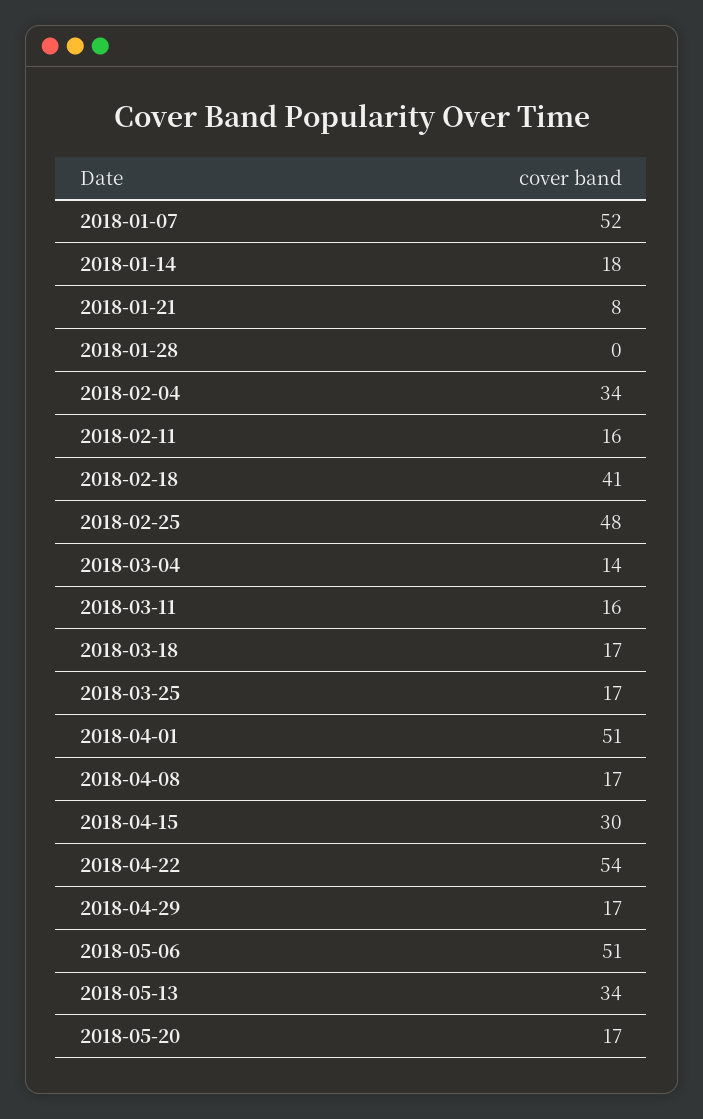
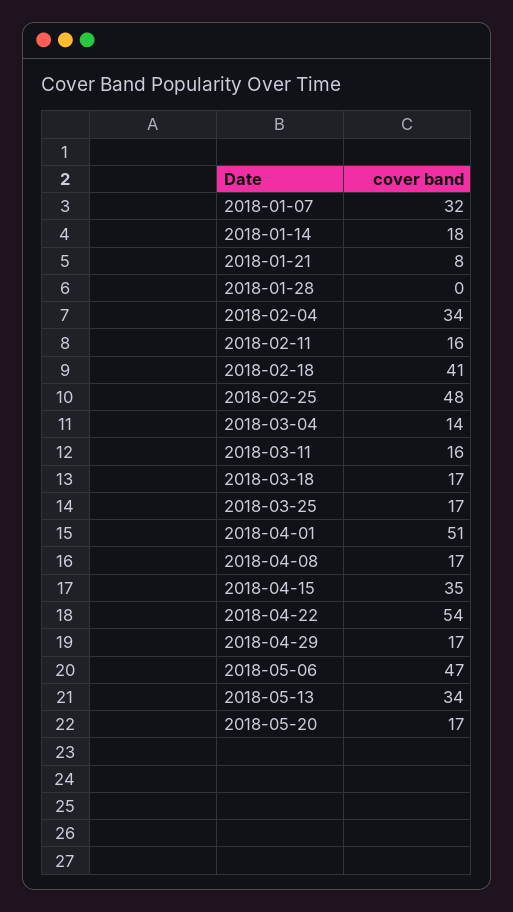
2018-01-07: 52 -> 32
2018-04-15: 30 -> 35
2018-05-06: 51 -> 47

